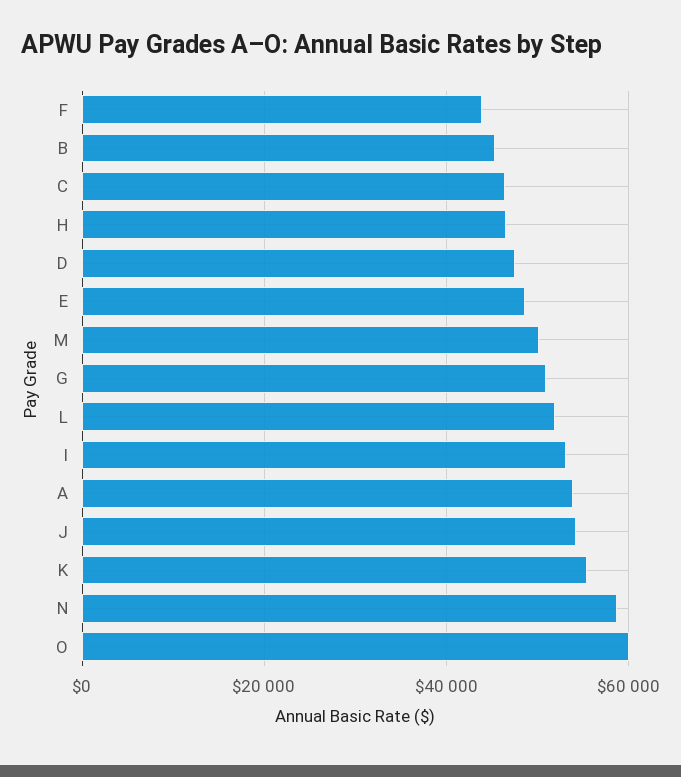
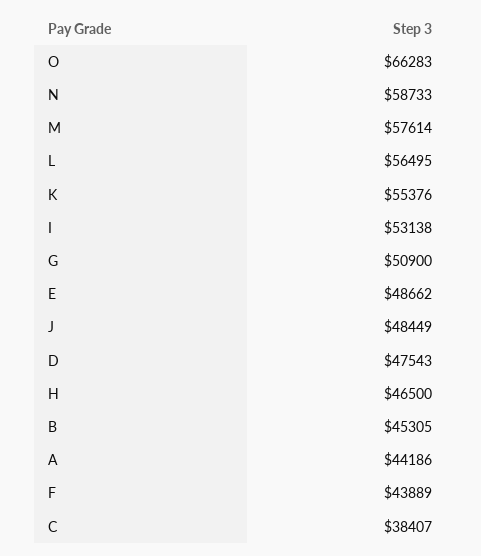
C: 46000 -> 38407
M: 50000 -> 57614
L: 52000 -> 56495
A: 54000 -> 44186
J: 54000 -> 48449
O: 60000 -> 66283

